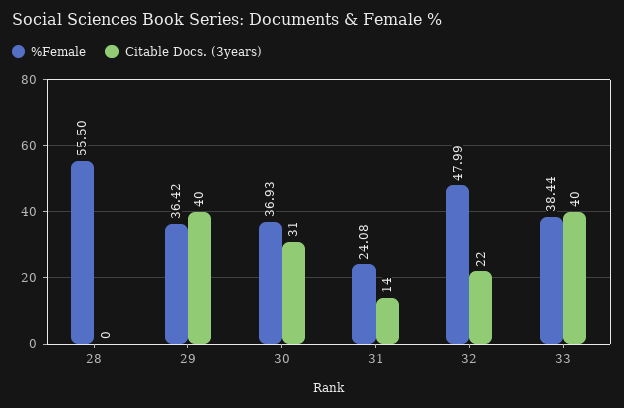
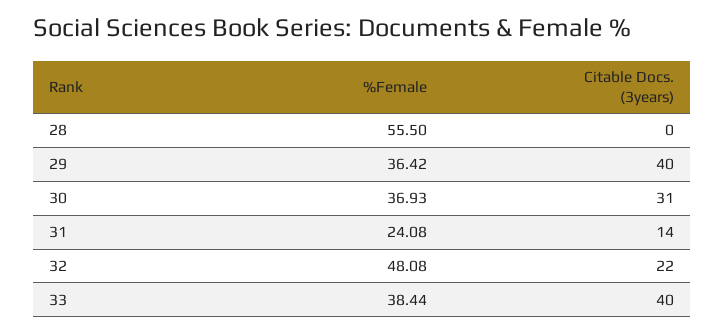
%Female, 32: 47.99 -> 48.08

